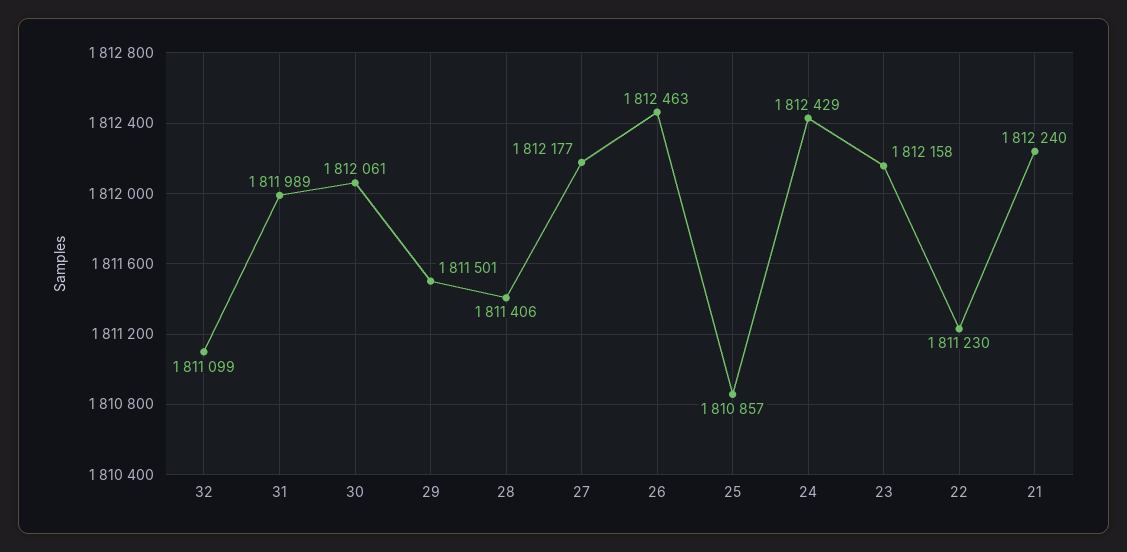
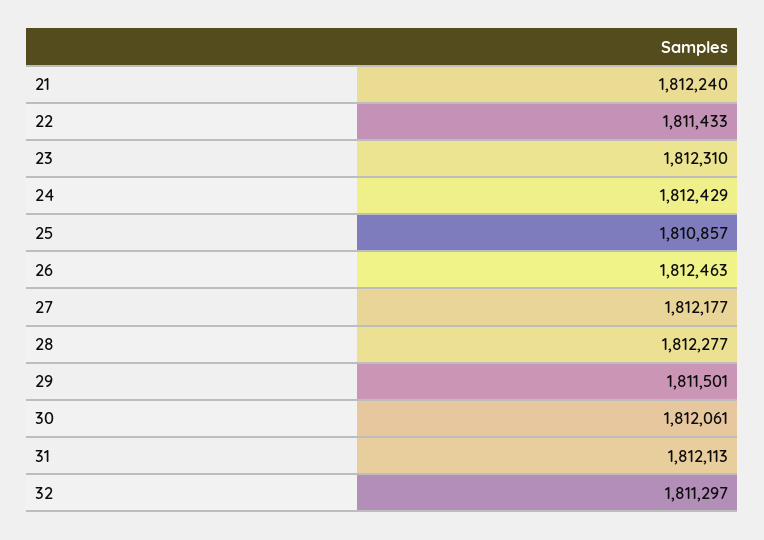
32: 1811099 -> 1811297
31: 1811989 -> 1812113
28: 1811406 -> 1812277
23: 1812158 -> 1812310
22: 1811230 -> 1811433

